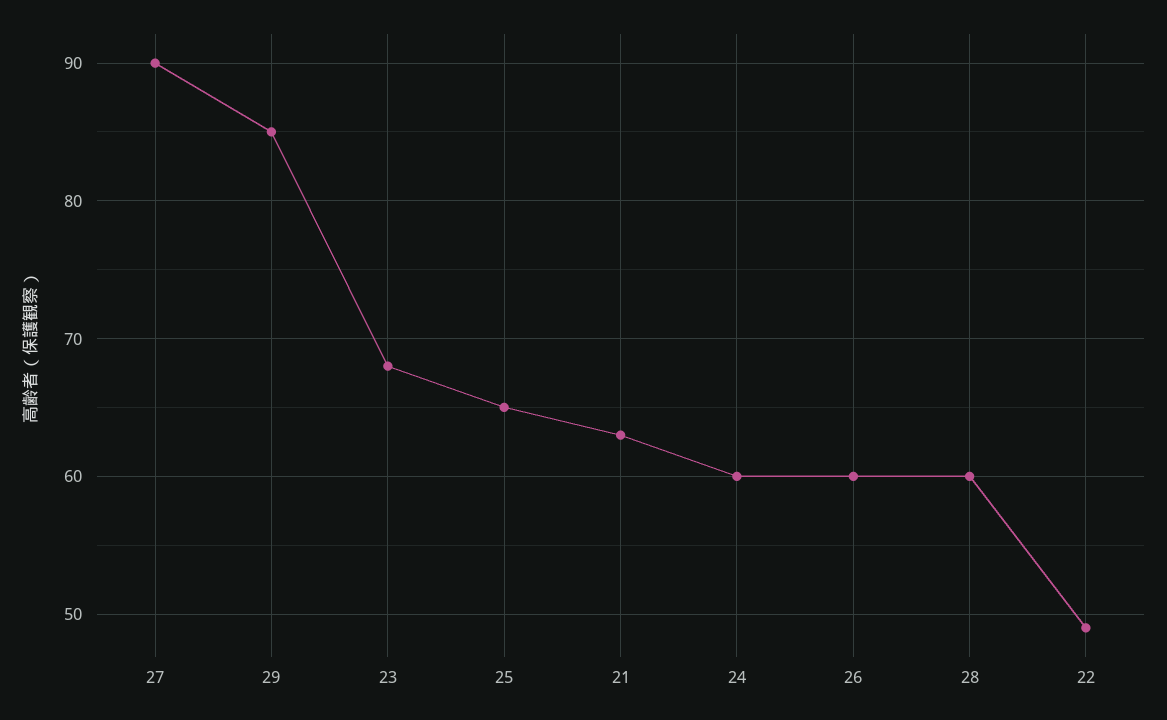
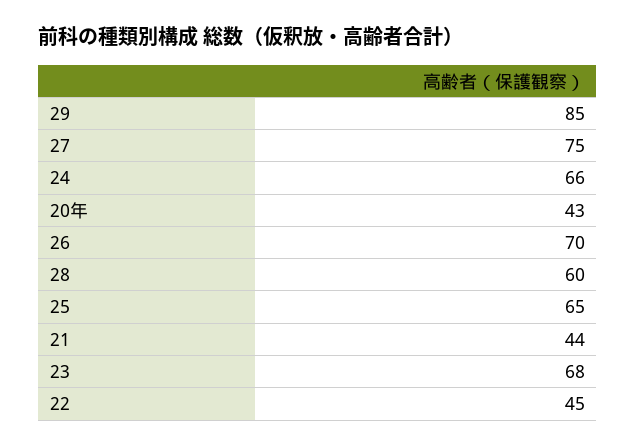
27: 90 -> 75
21: 63 -> 44
24: 60 -> 66
26: 60 -> 70
22: 49 -> 45
20年: none -> 43

